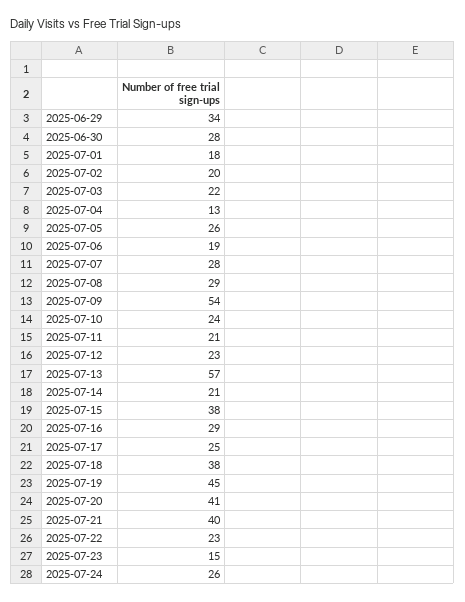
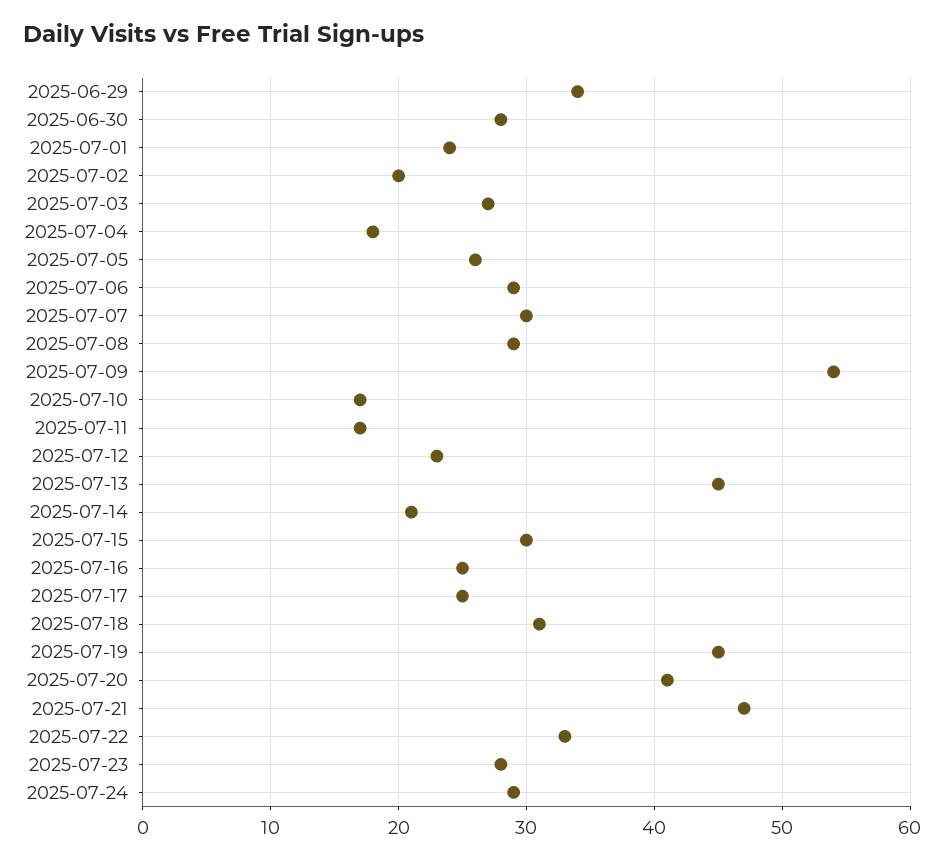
2025-07-01: 18 -> 24
2025-07-03: 22 -> 27
2025-07-04: 13 -> 18
2025-07-06: 19 -> 29
2025-07-07: 28 -> 30
2025-07-10: 24 -> 17
2025-07-11: 21 -> 17
2025-07-13: 57 -> 45
2025-07-15: 38 -> 30
2025-07-16: 29 -> 25
2025-07-18: 38 -> 31
2025-07-21: 40 -> 47
2025-07-22: 23 -> 33
2025-07-23: 15 -> 28
2025-07-24: 26 -> 29

